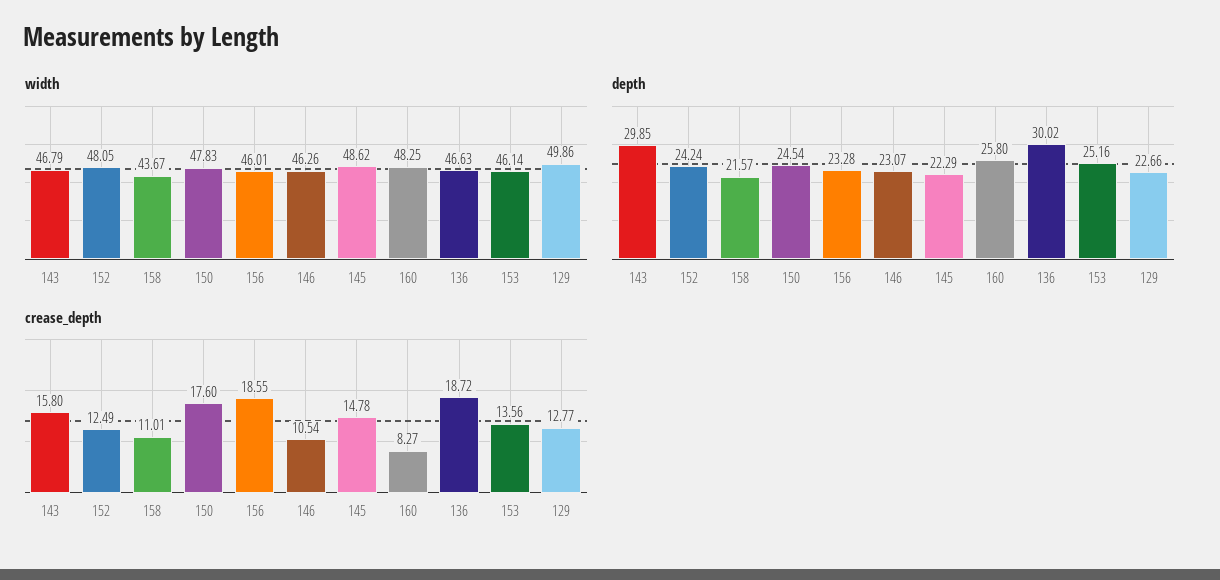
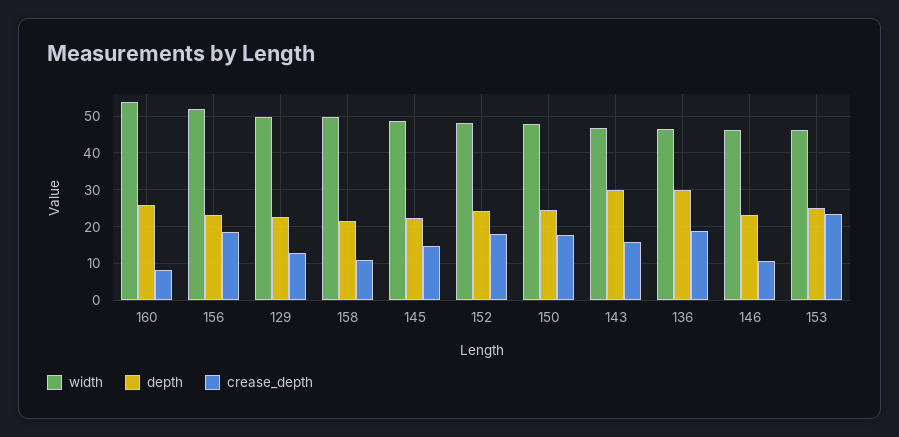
width, 158: 43.67 -> 50
width, 156: 46.01 -> 52
width, 160: 48.25 -> 54
crease_depth, 152: 12.49 -> 18
crease_depth, 153: 13.56 -> 24

